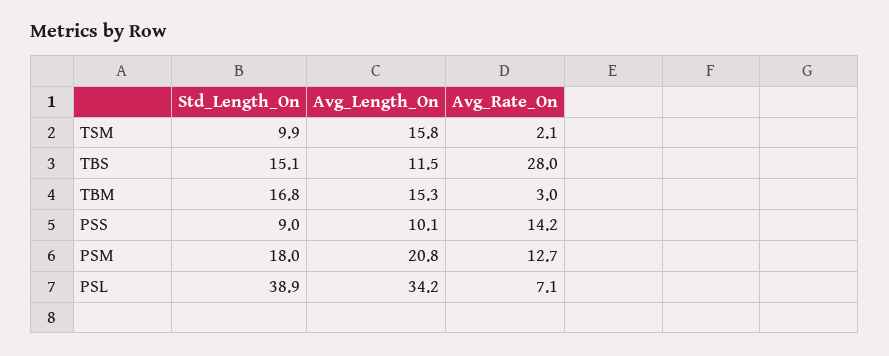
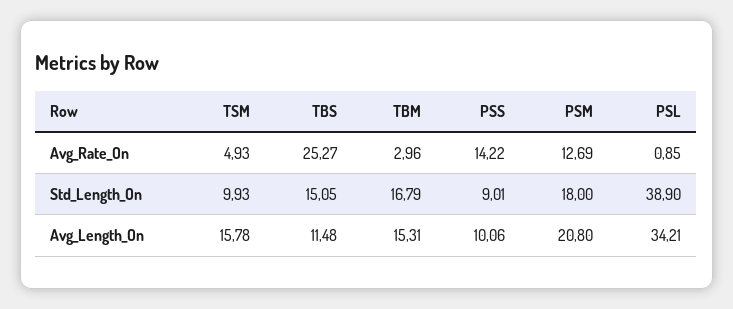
Avg_Rate_On, TSM: 2.1 -> 4.93
Avg_Rate_On, TBS: 28 -> 25.27
Avg_Rate_On, PSL: 7.1 -> 0.85

